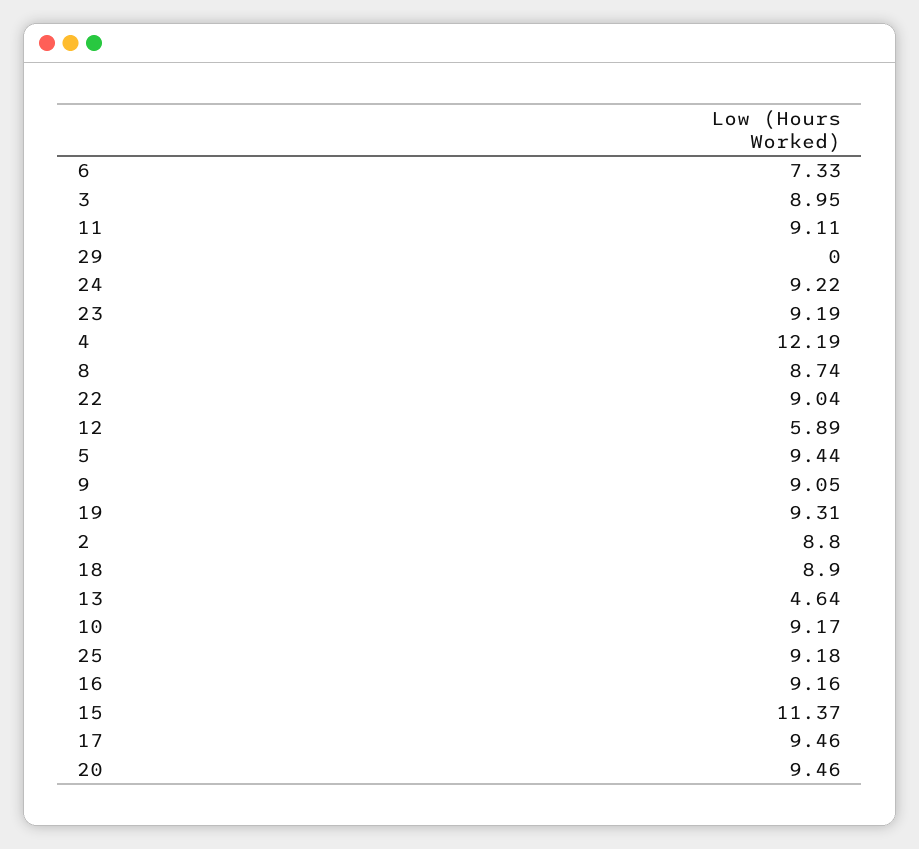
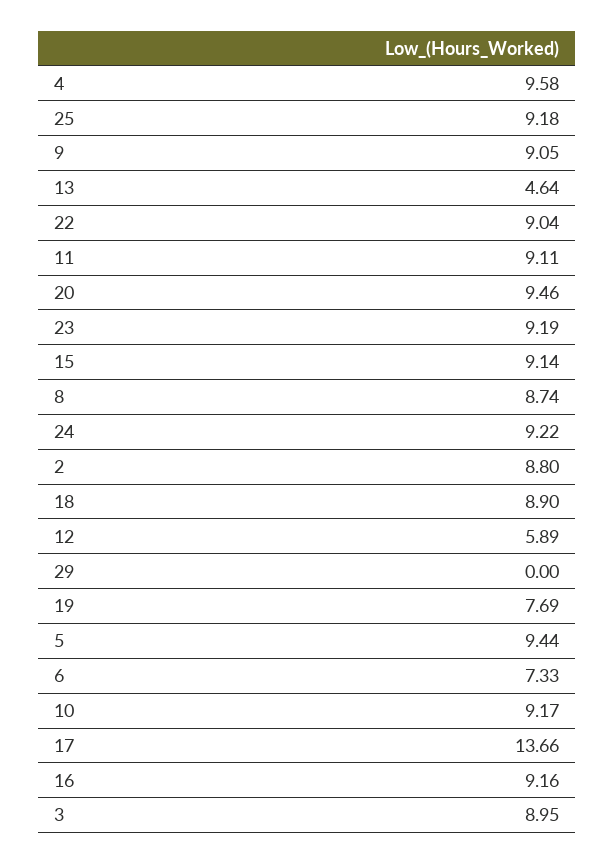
4: 12.19 -> 9.58
19: 9.31 -> 7.69
15: 11.37 -> 9.14
17: 9.46 -> 13.66

